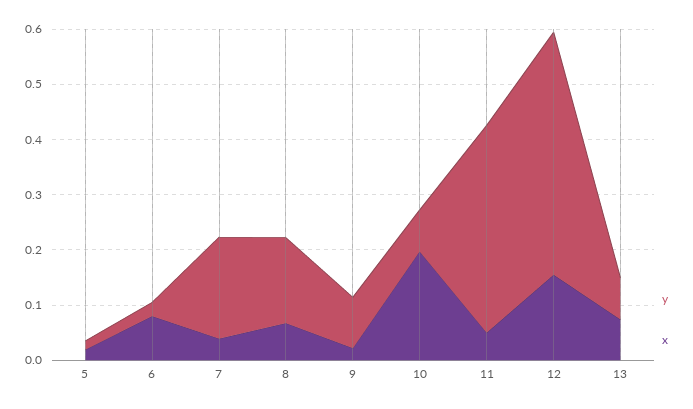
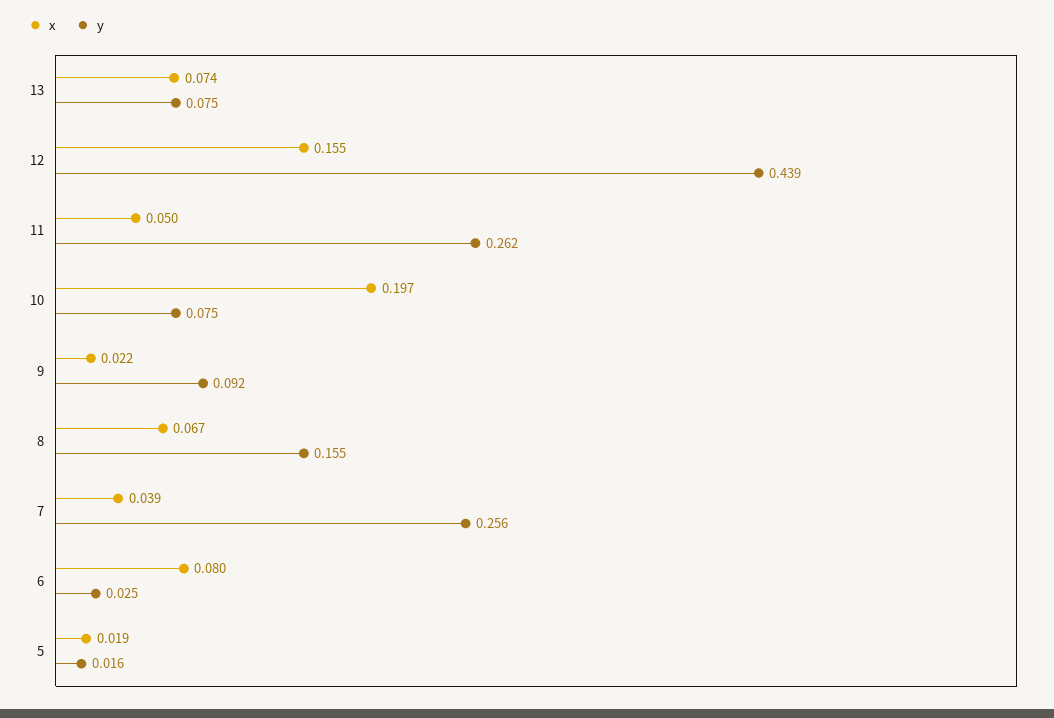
y, 7: 0.18 -> 0.256
y, 11: 0.38 -> 0.262

